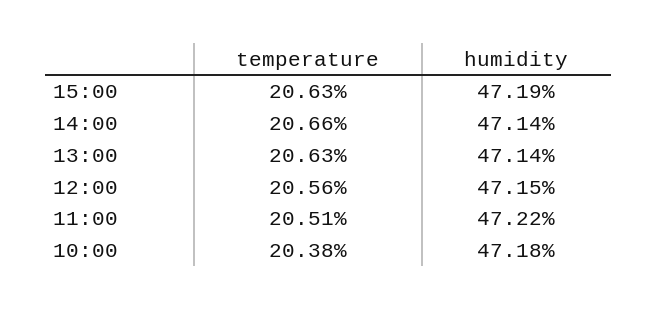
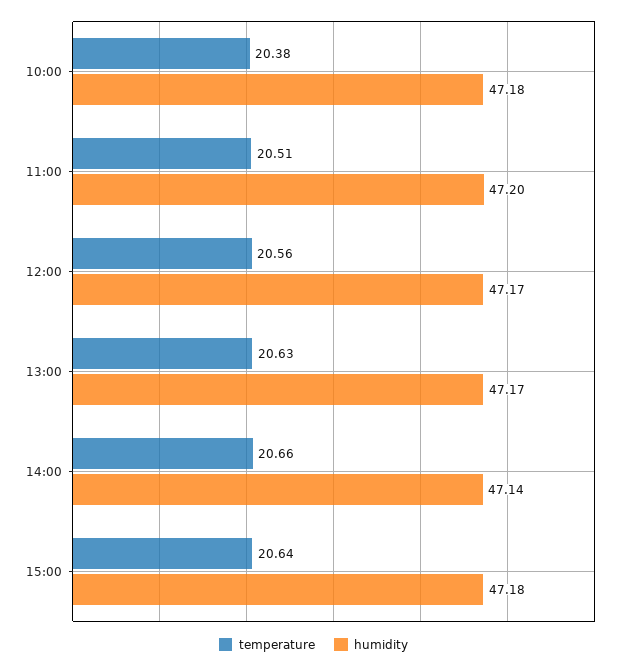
temperature, 15:00: 20.63 -> 20.64
humidity, 15:00: 47.19 -> 47.18
humidity, 13:00: 47.14 -> 47.17
humidity, 12:00: 47.15 -> 47.17
humidity, 11:00: 47.22 -> 47.2

